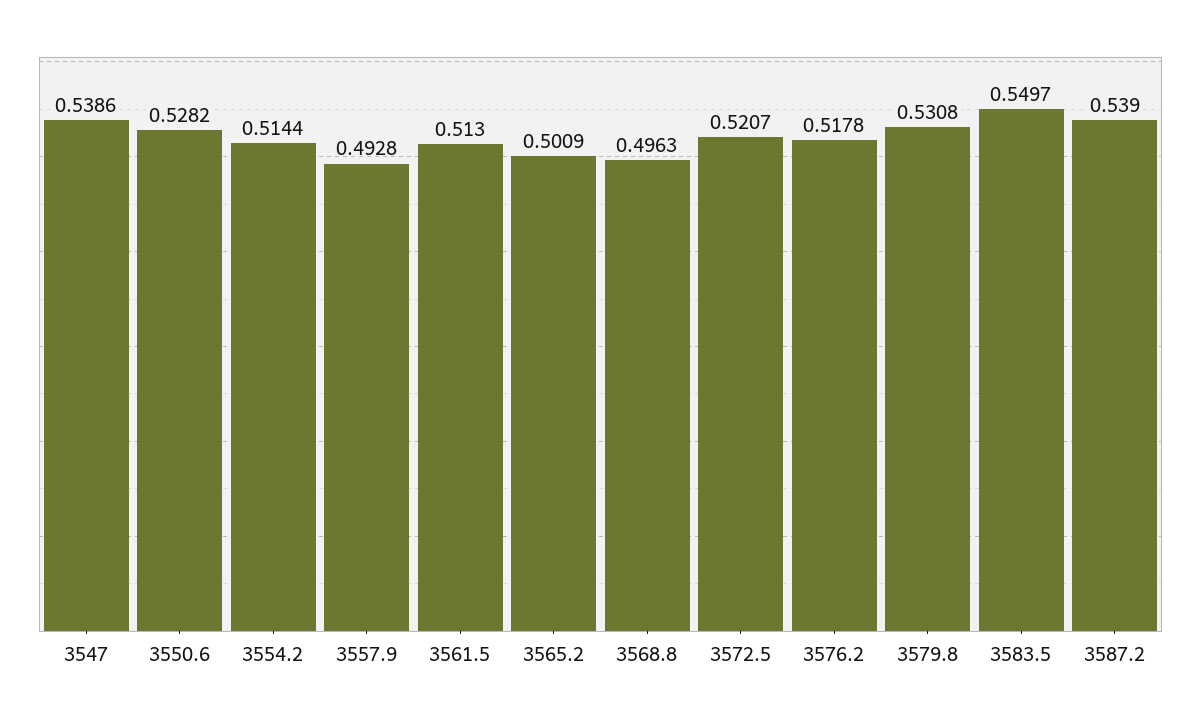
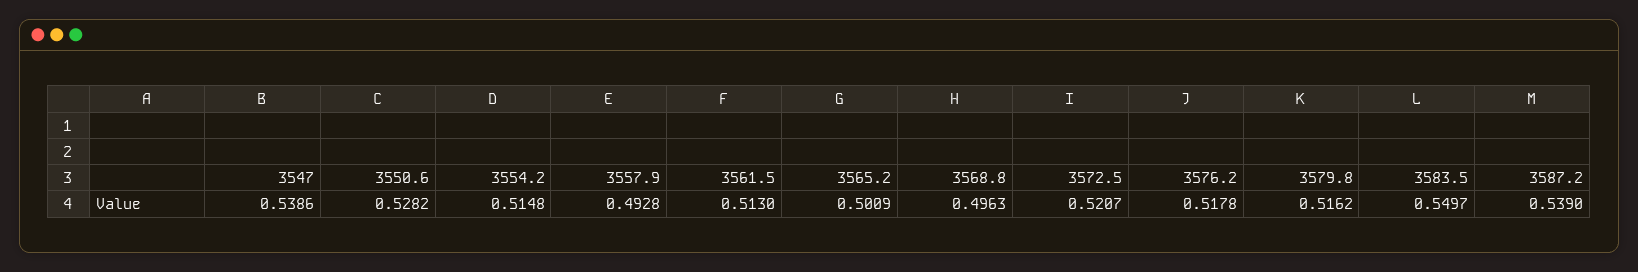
3554.2: 0.5144 -> 0.5148
3579.8: 0.5308 -> 0.5162

